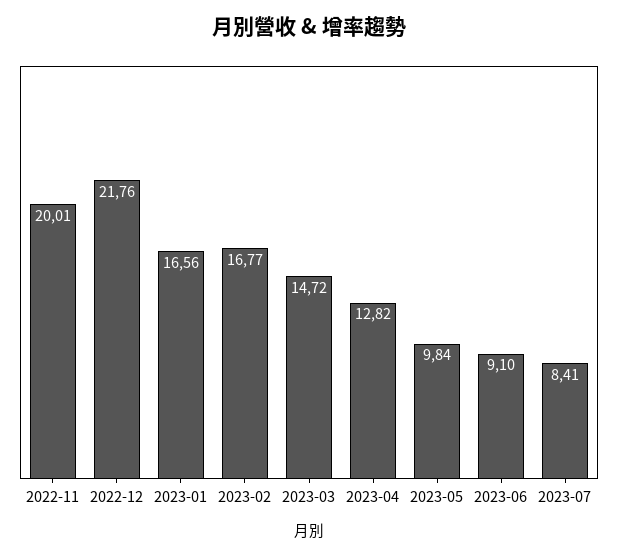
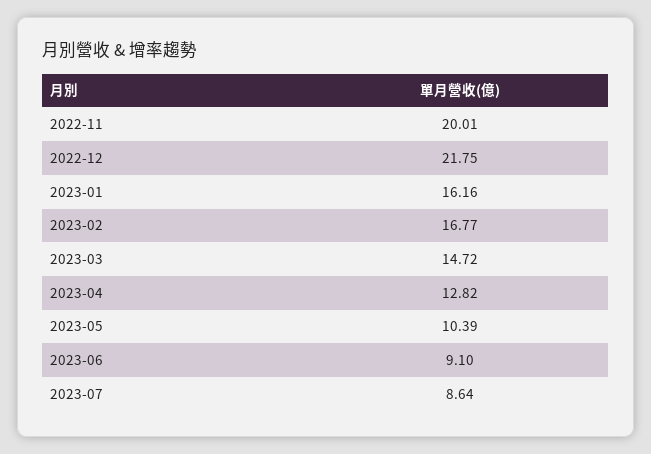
2022-12: 21.76 -> 21.75
2023-01: 16.56 -> 16.16
2023-05: 9.84 -> 10.39
2023-07: 8.41 -> 8.64

